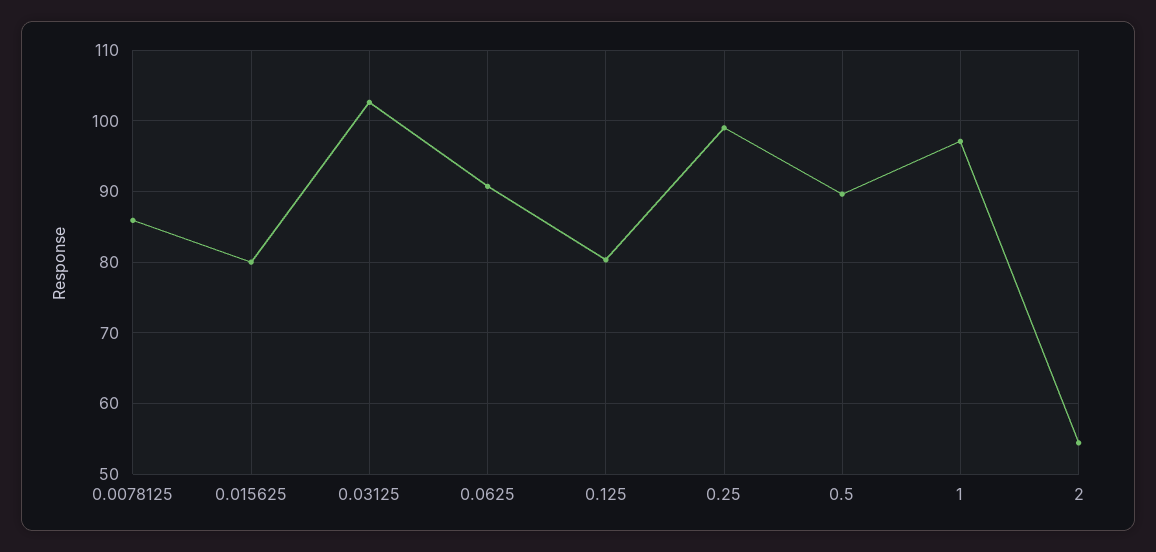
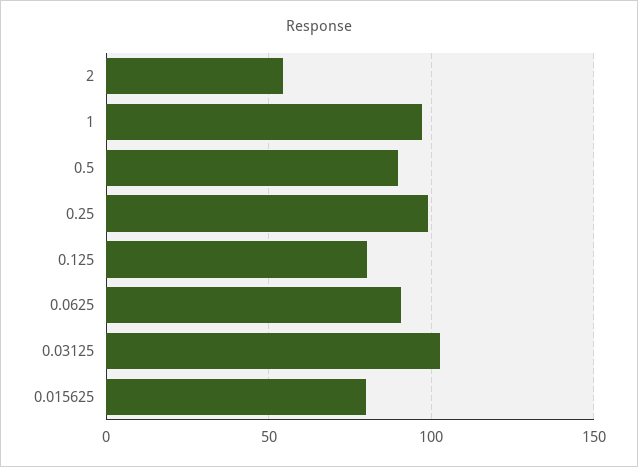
0.0078125: 86 -> none

